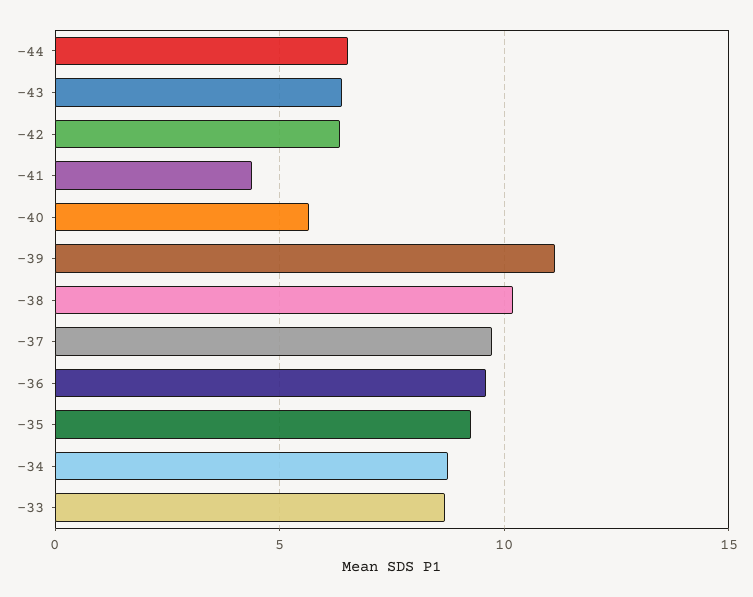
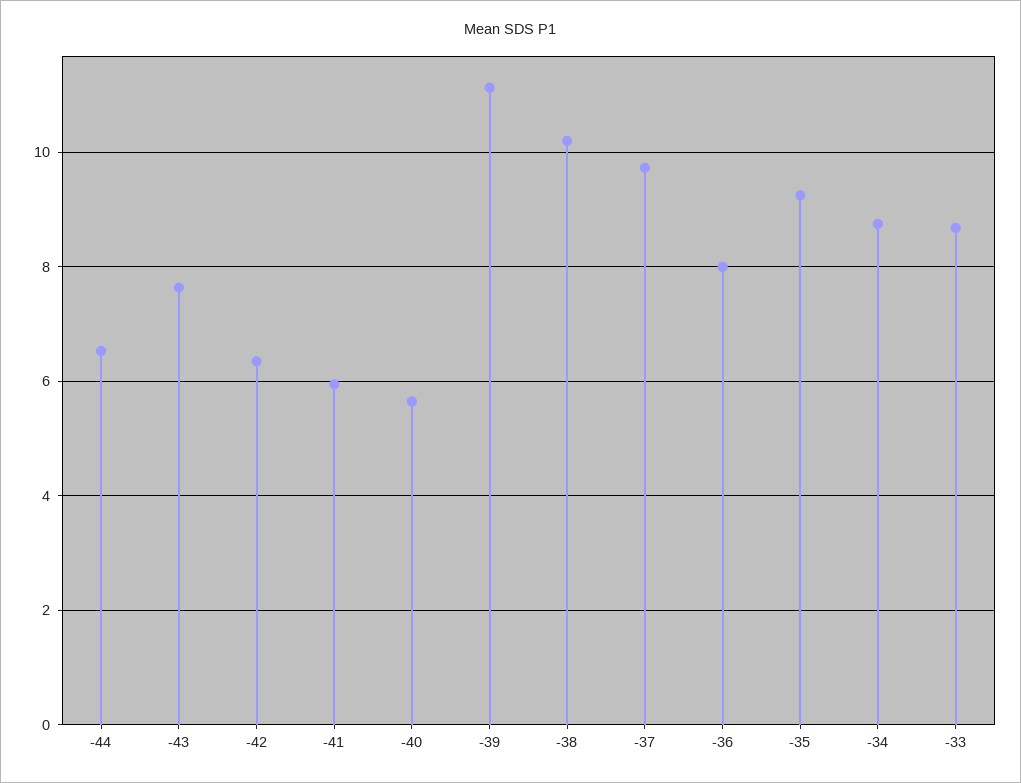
-43: 6.5 -> 7.6
-41: 4.5 -> 6
-36: 9.5 -> 8

